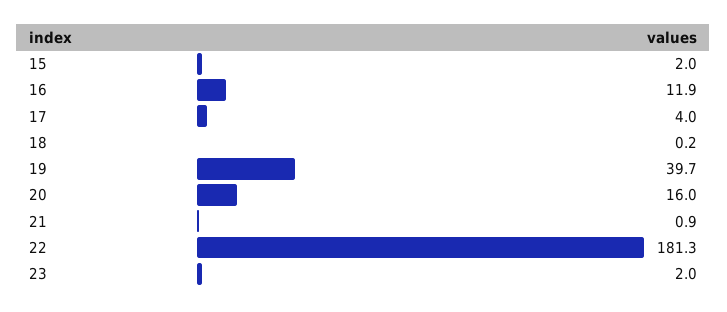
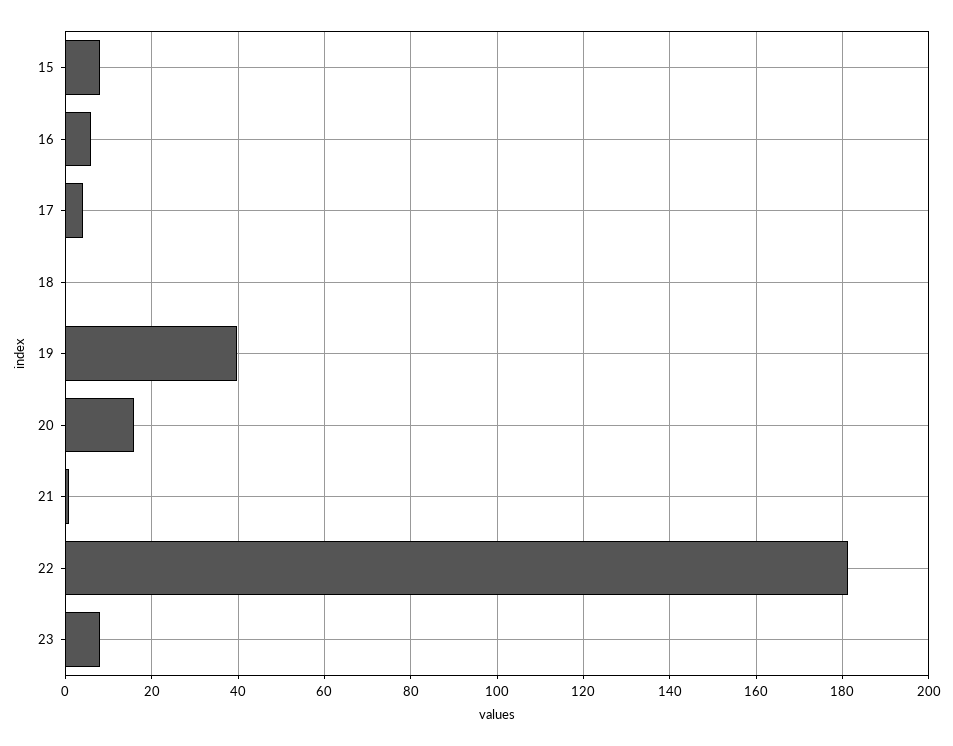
15: 2 -> 8
16: 11.9 -> 6
23: 2 -> 8

